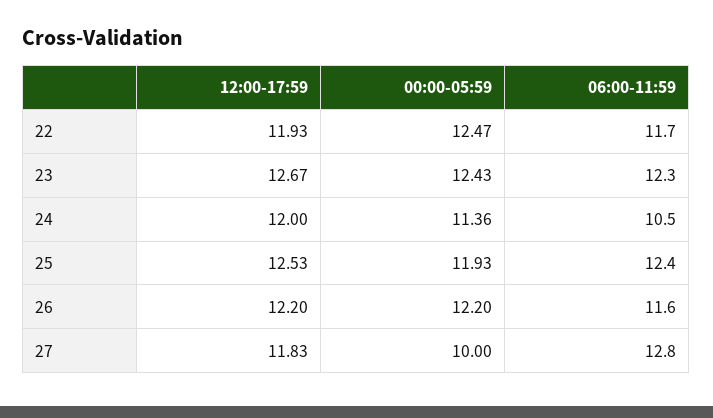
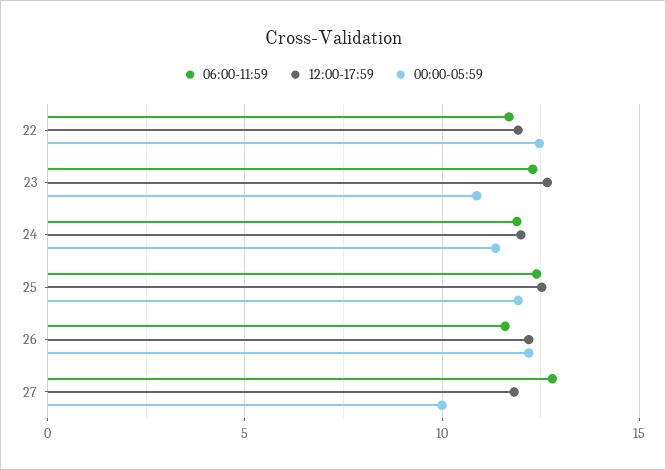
00:00-05:59, 23: 12.43 -> 11
06:00-11:59, 24: 10.5 -> 12

